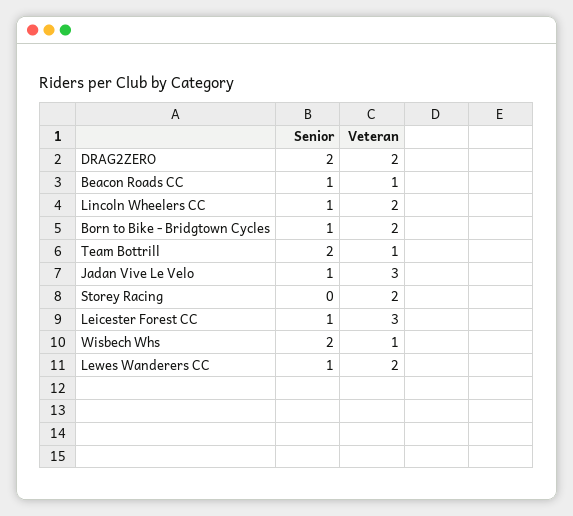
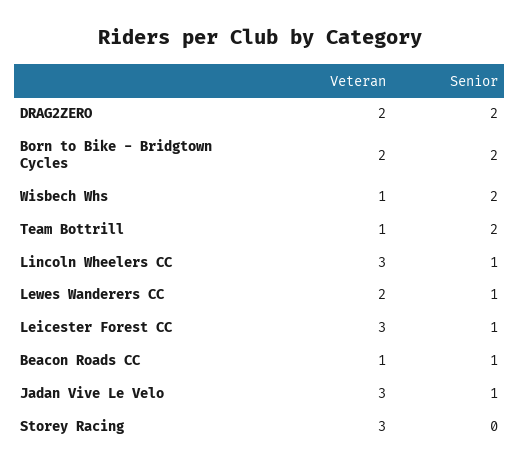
Veteran, Lincoln Wheelers CC: 2 -> 3
Senior, Born to Bike - Bridgtown Cycles: 1 -> 2
Veteran, Storey Racing: 2 -> 3

